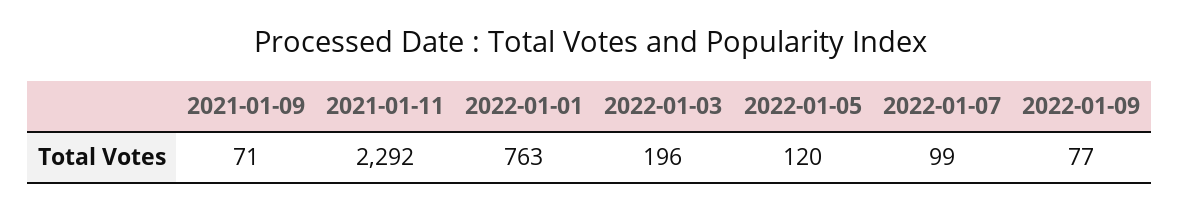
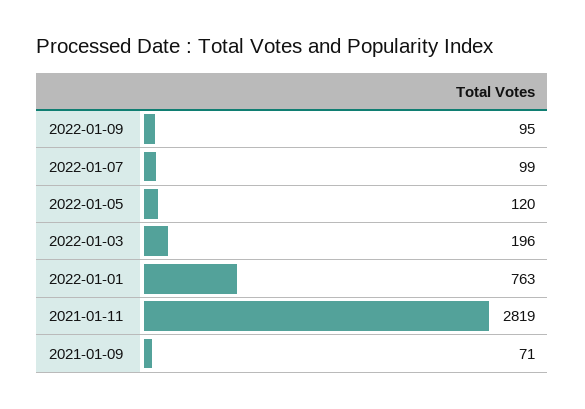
2021-01-11: 2292 -> 2819
2022-01-09: 77 -> 95

